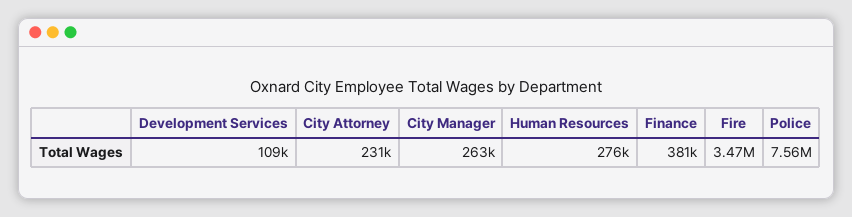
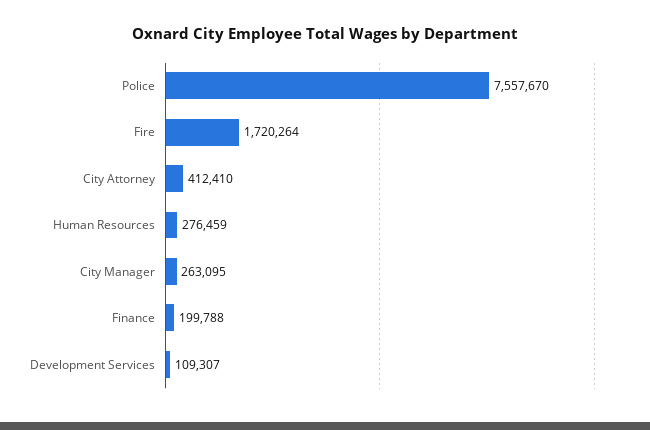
City Attorney: 231000 -> 412410
Finance: 381000 -> 199788
Fire: 3470000 -> 1720264

